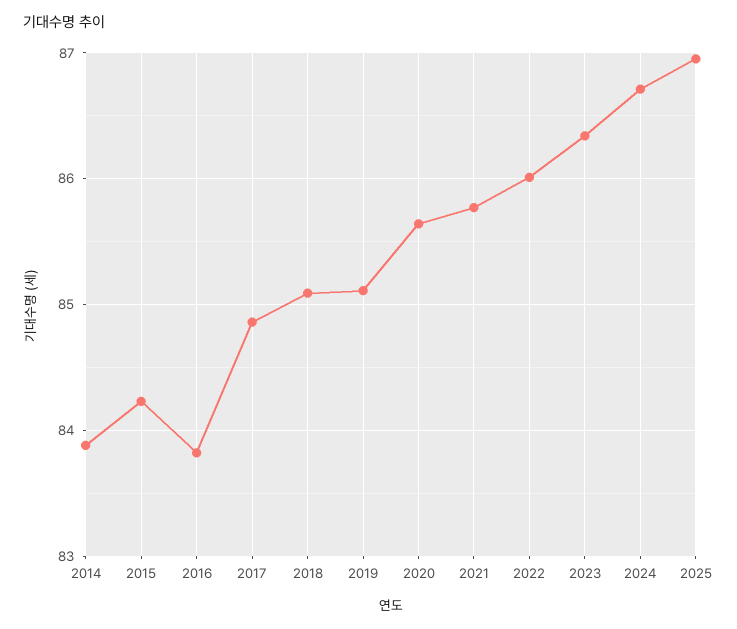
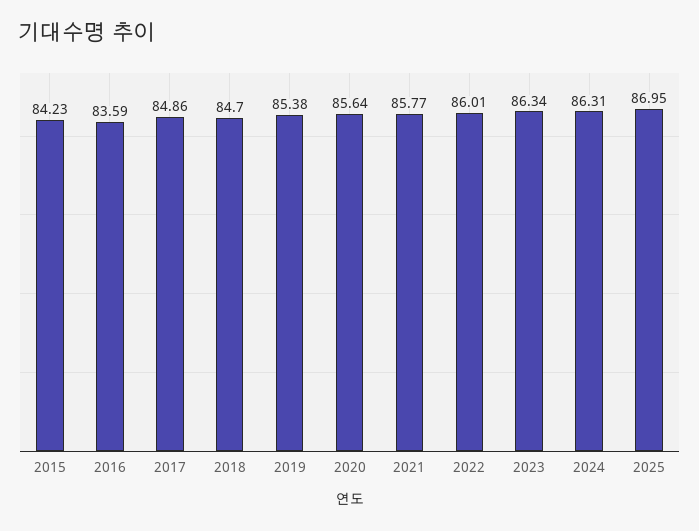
2014: 83.9 -> none
2016: 83.8 -> 83.59
2018: 85.1 -> 84.7
2019: 85.1 -> 85.38
2024: 86.7 -> 86.31

